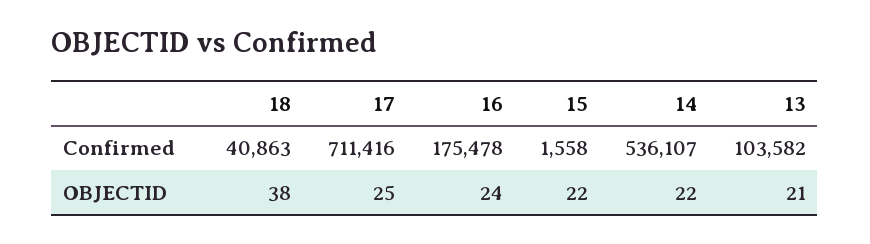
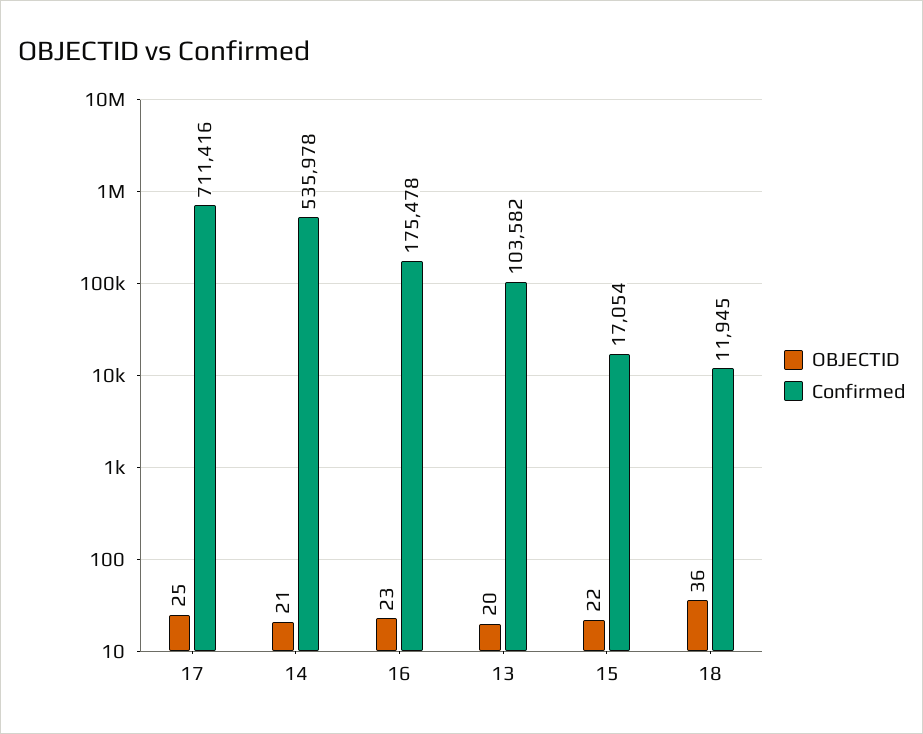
Confirmed, 18: 40863 -> 11945
Confirmed, 15: 1558 -> 17054
Confirmed, 14: 536107 -> 535978
OBJECTID, 18: 38 -> 36
OBJECTID, 16: 24 -> 23
OBJECTID, 14: 22 -> 21
OBJECTID, 13: 21 -> 20

